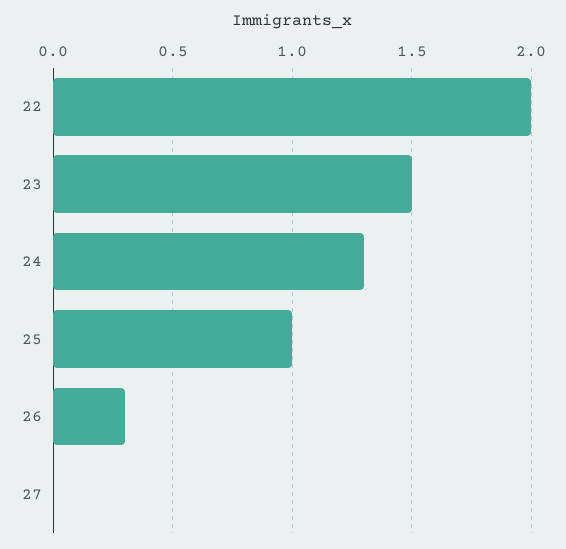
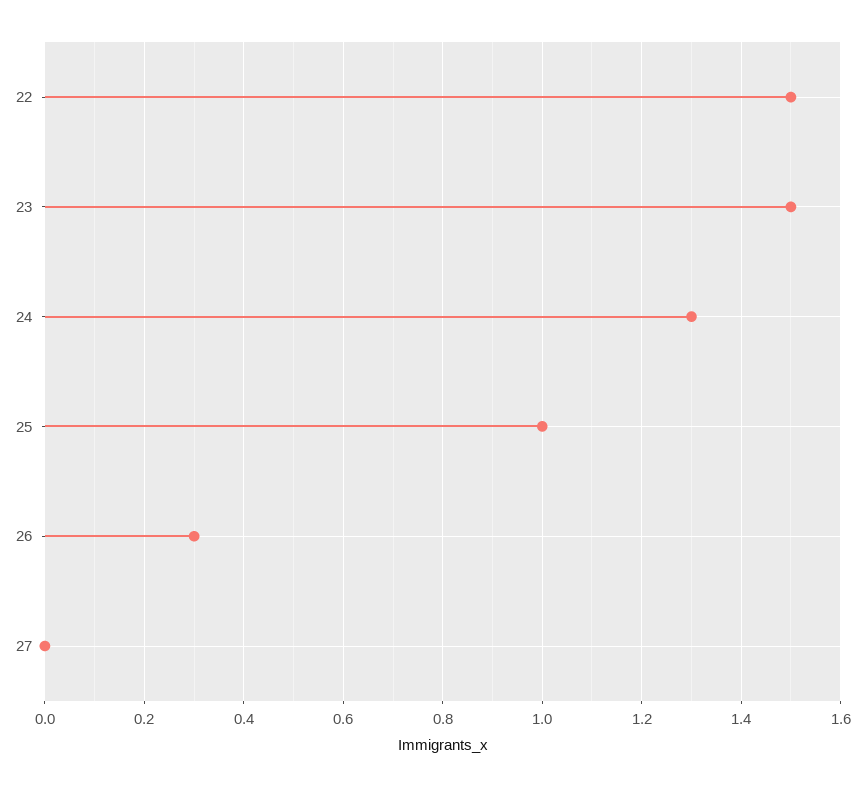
22: 2 -> 1.5

